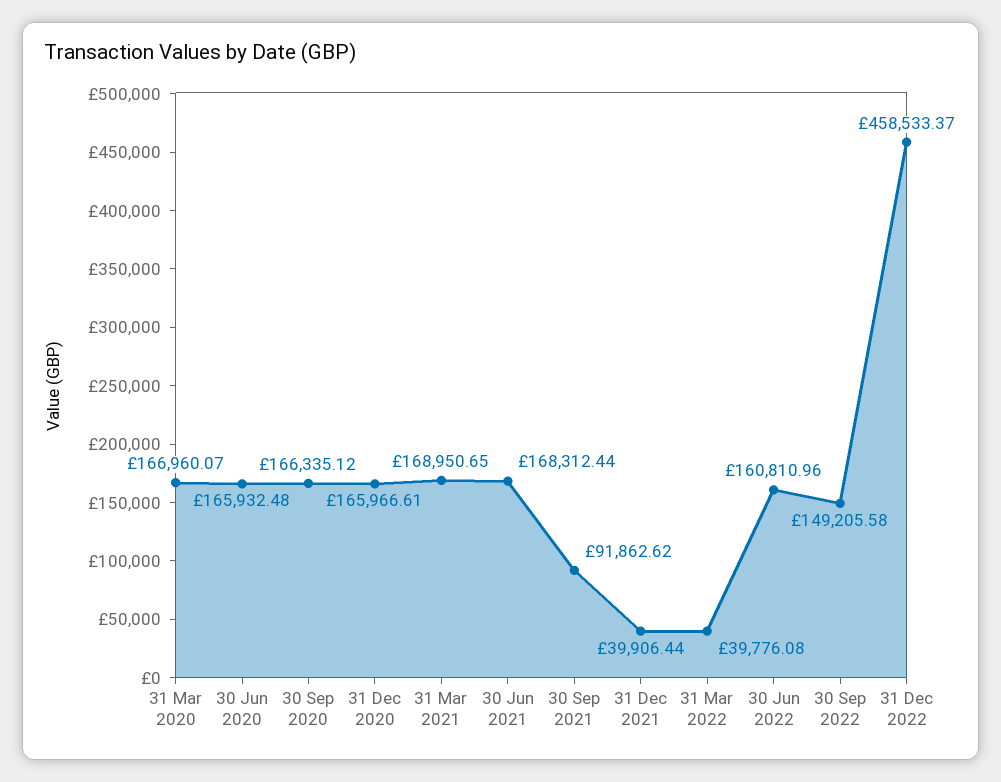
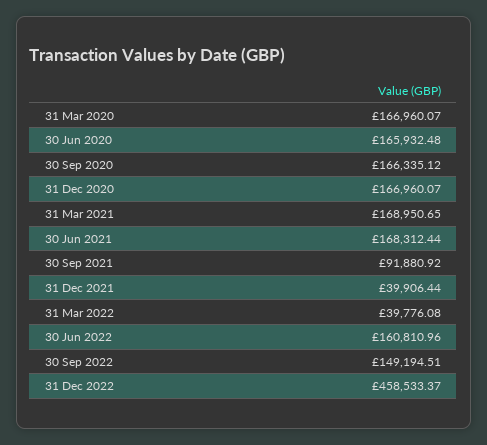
31 Dec 2020: 165966.61 -> 166960.07
30 Sep 2021: 91862.62 -> 91880.92
30 Sep 2022: 149205.58 -> 149194.51

